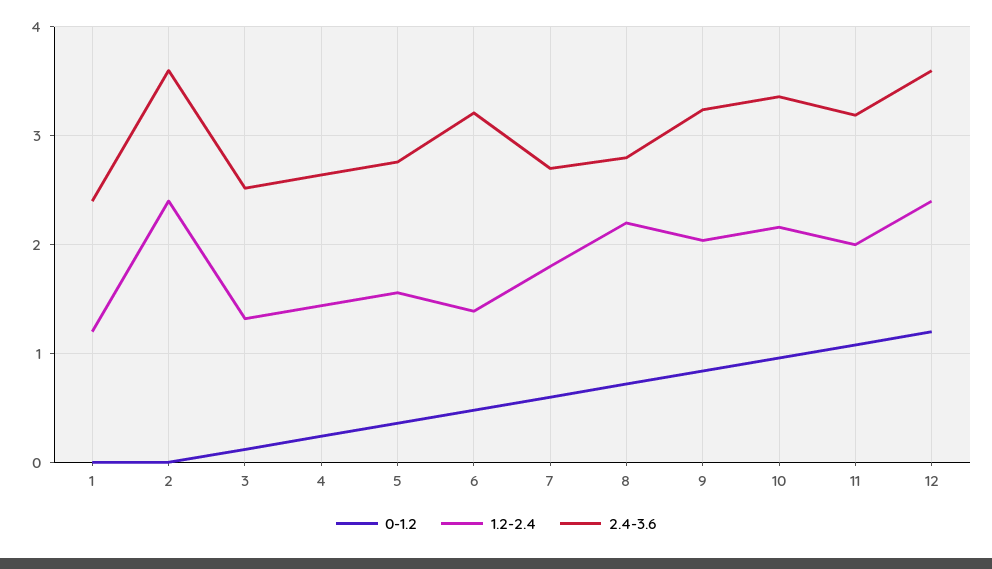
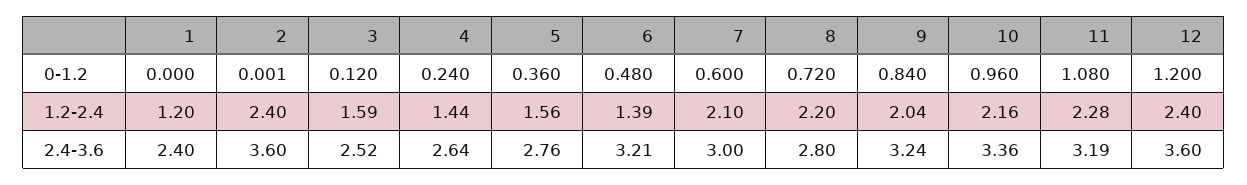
1.2-2.4, 3: 1.3 -> 1.59
1.2-2.4, 7: 1.8 -> 2.1
2.4-3.6, 7: 2.7 -> 3
1.2-2.4, 11: 2 -> 2.28

